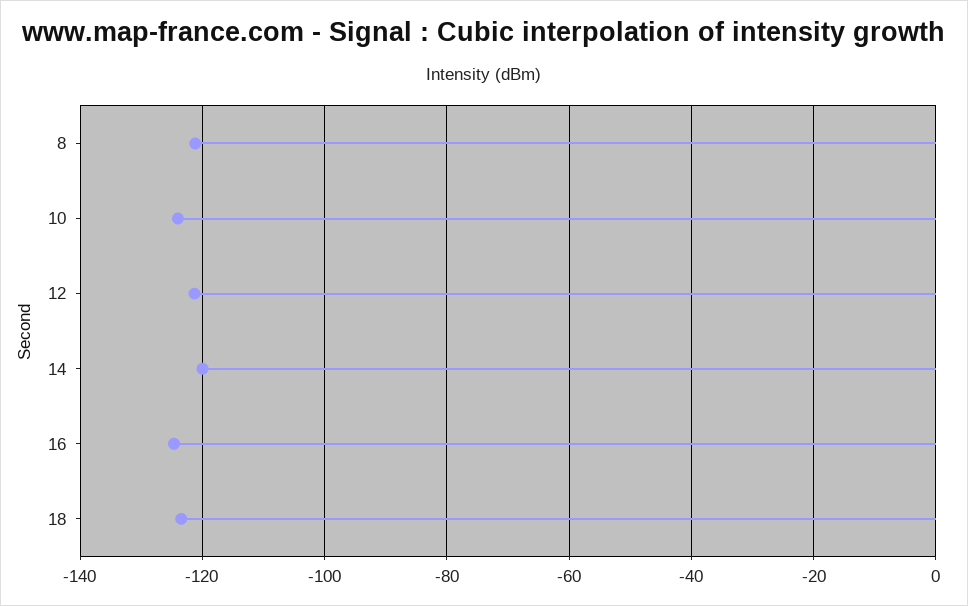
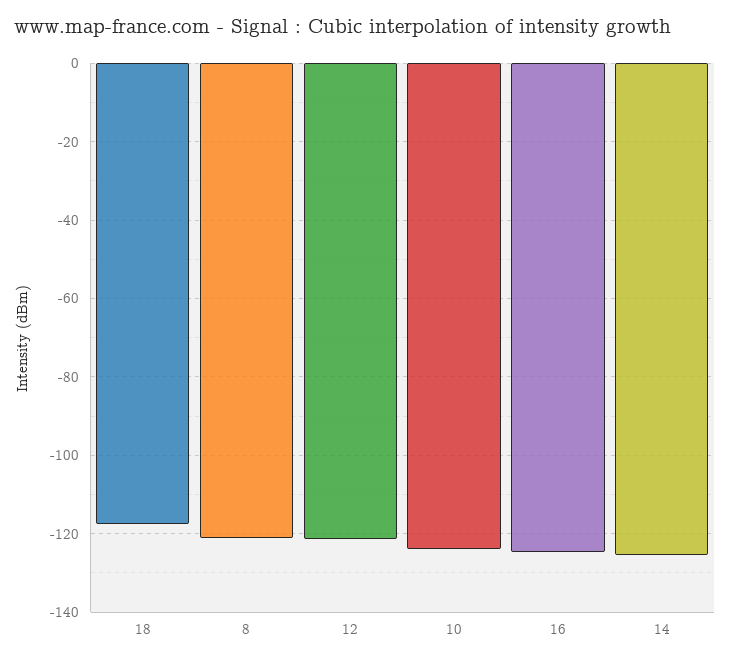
14: -120 -> -126
18: -124 -> -118

